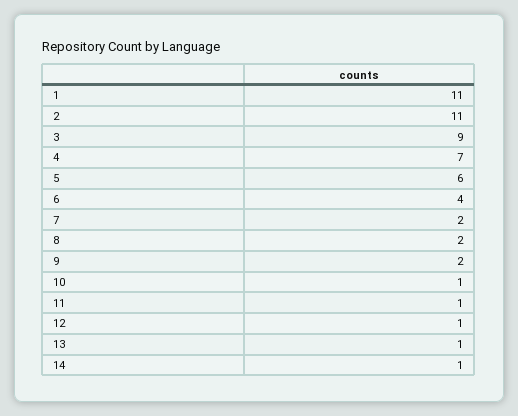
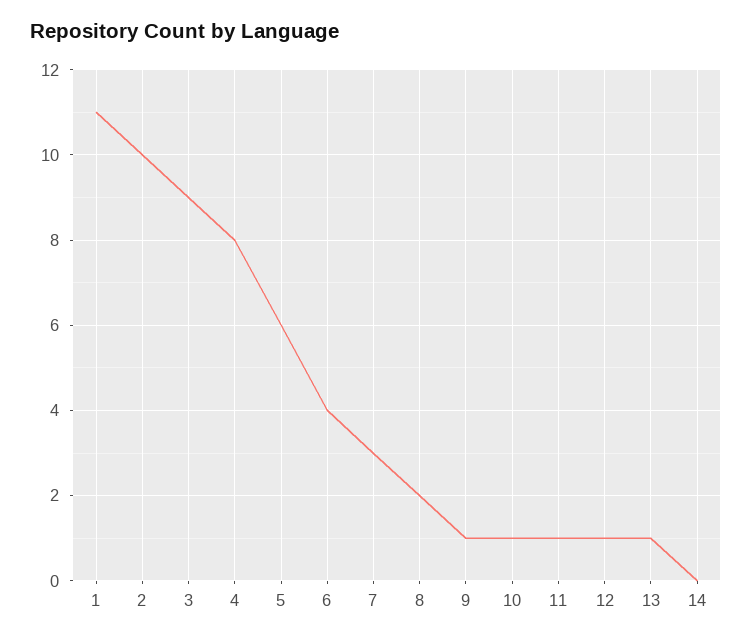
2: 11 -> 10
4: 7 -> 8
7: 2 -> 3
9: 2 -> 1
14: 1 -> 0

